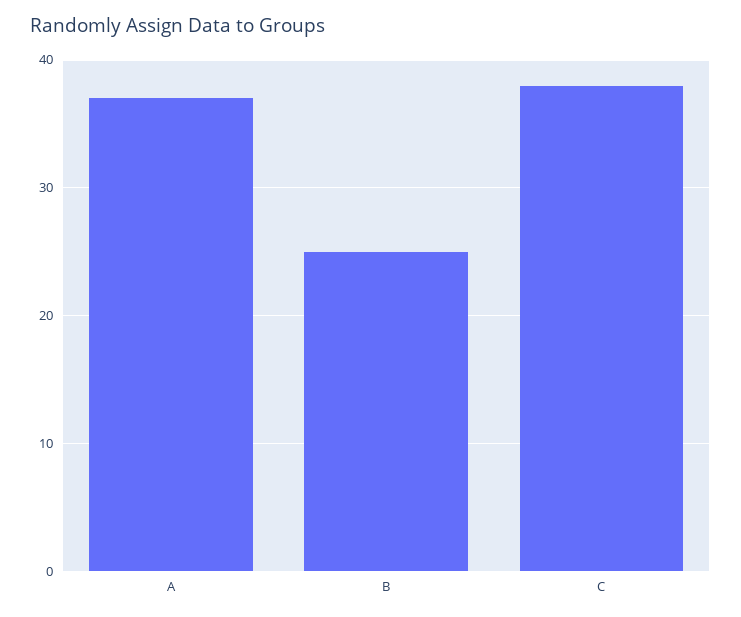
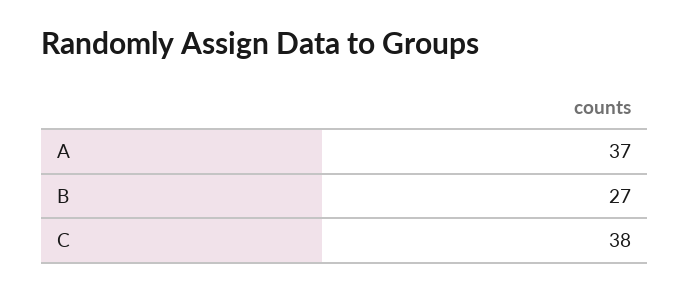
B: 25 -> 27

